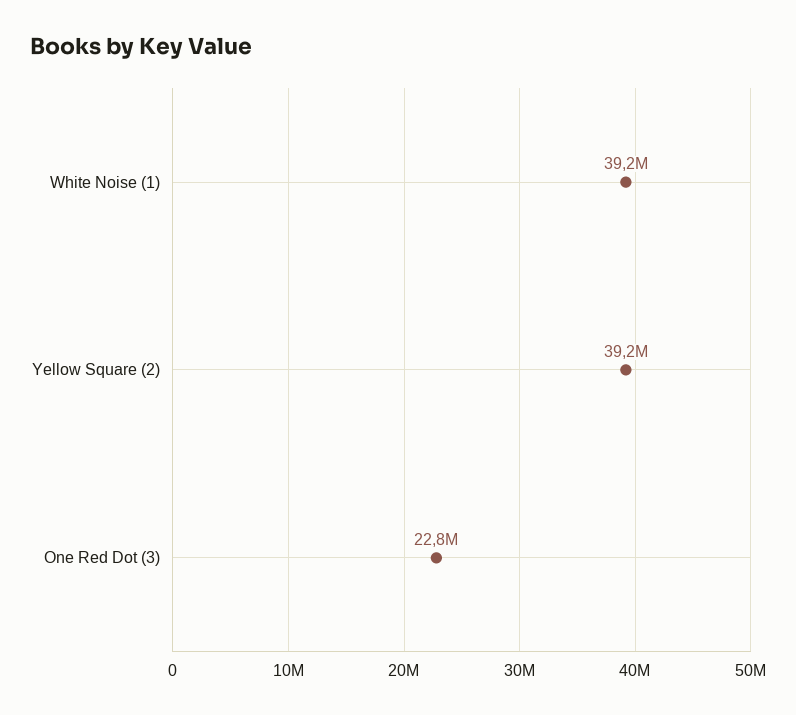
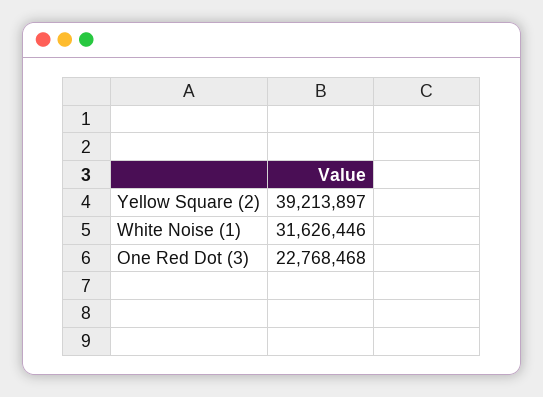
White Noise (1): 39200000 -> 31626446

